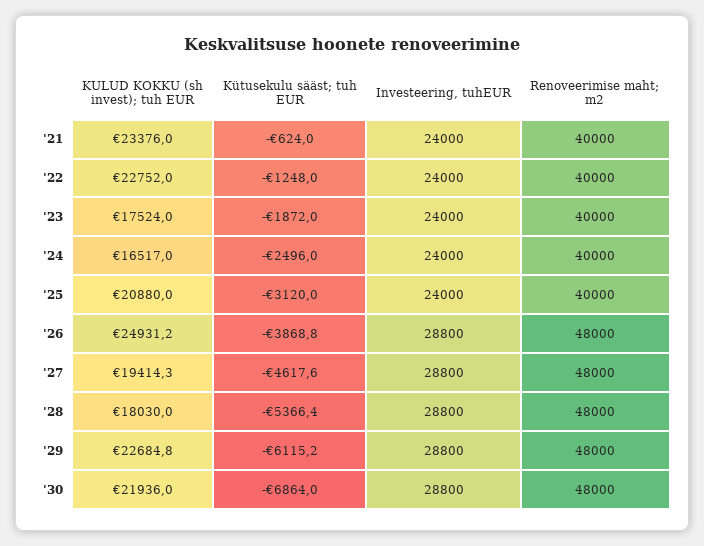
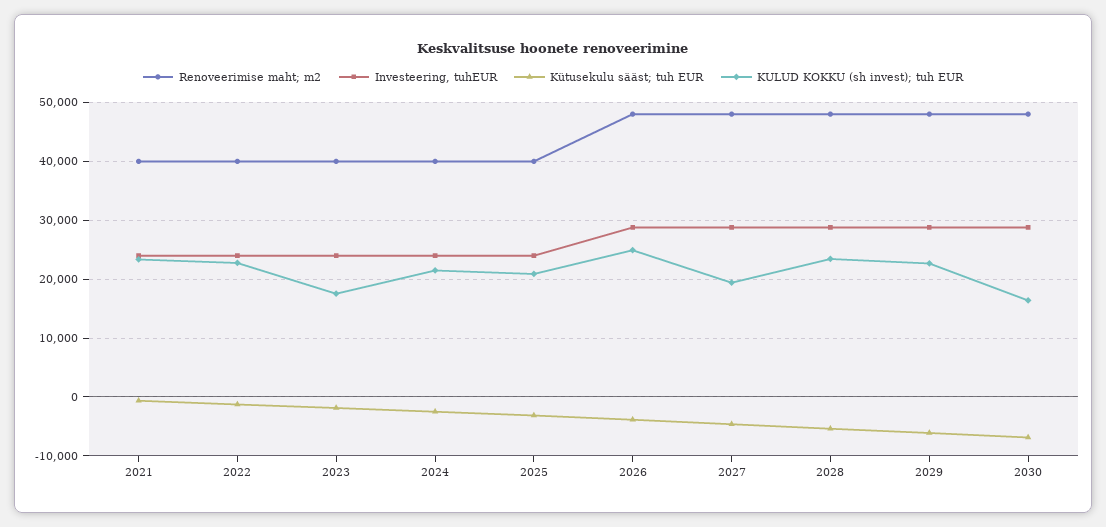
KULUD KOKKU (sh invest); tuh EUR, '24: 16517 -> 22000
KULUD KOKKU (sh invest); tuh EUR, '28: 18030 -> 24000
KULUD KOKKU (sh invest); tuh EUR, '30: 21936 -> 16000

